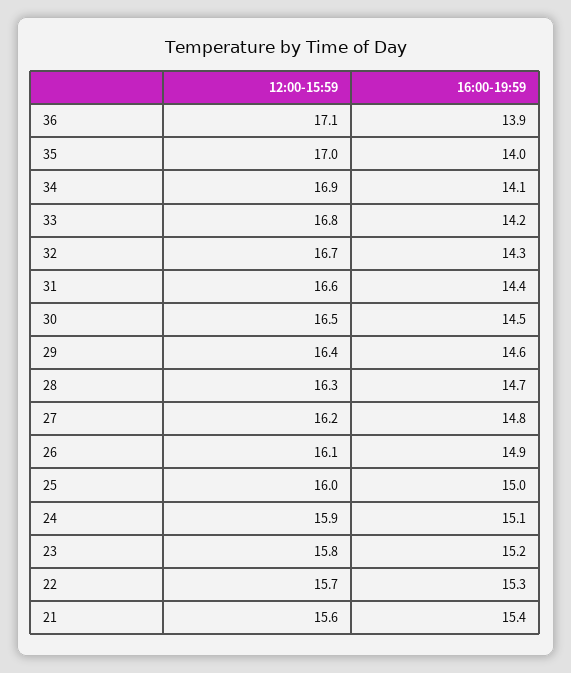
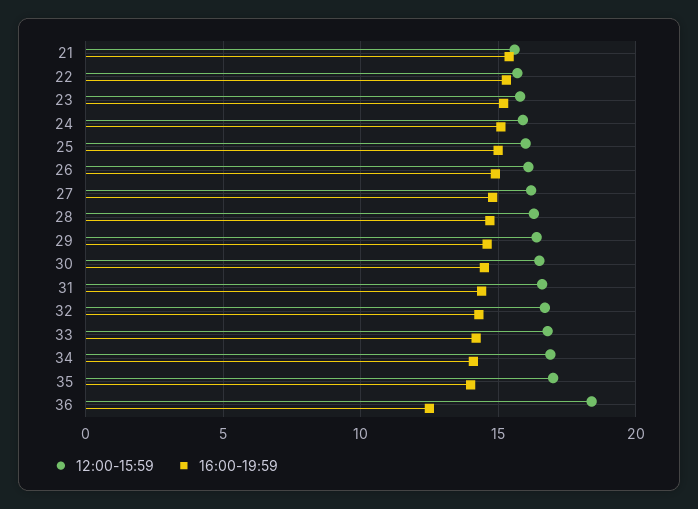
12:00-15:59, 36: 17.1 -> 18.5
16:00-19:59, 36: 13.9 -> 12.5

